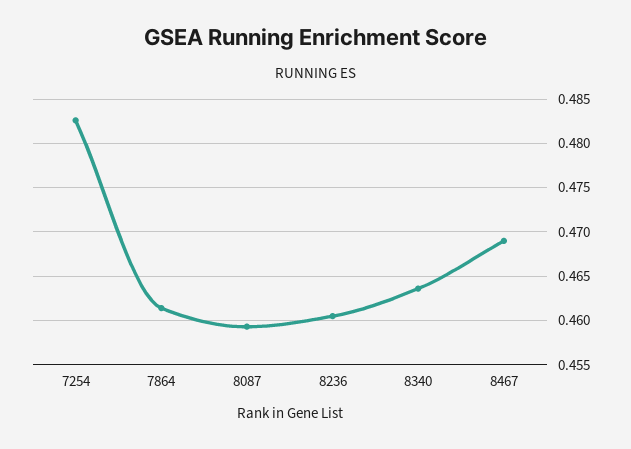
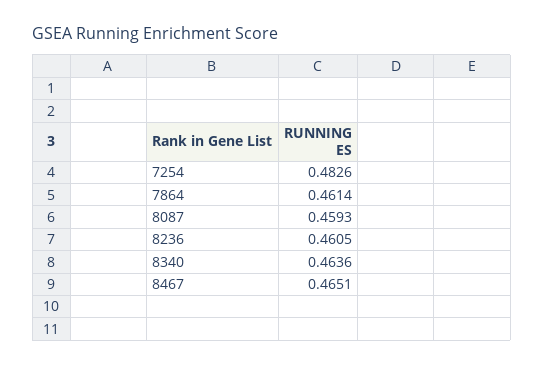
8467: 0.469 -> 0.4651

